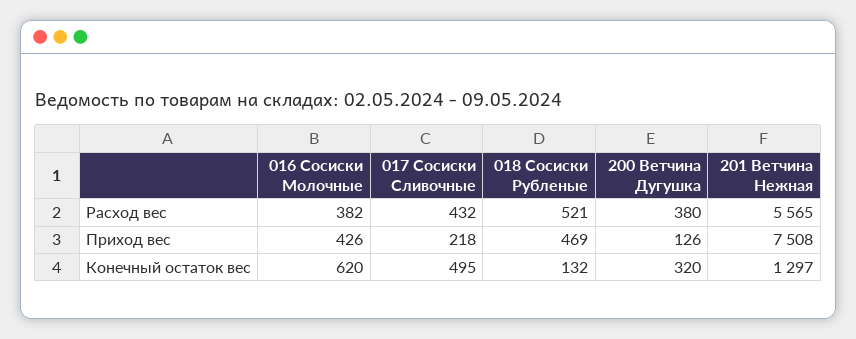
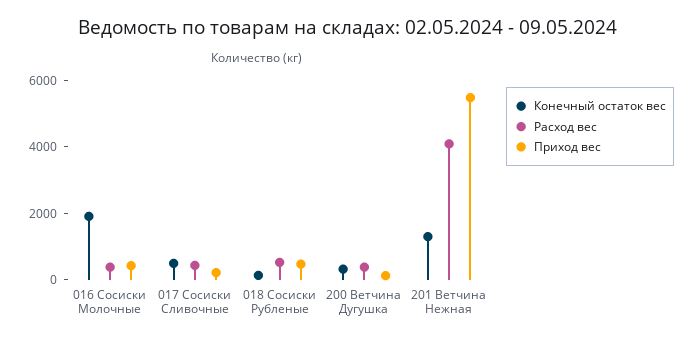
Расход вес, 201 Ветчина Нежная: 5565 -> 4000
Приход вес, 201 Ветчина Нежная: 7508 -> 5500
Конечный остаток вес, 016 Сосиски Молочные: 620 -> 2000

